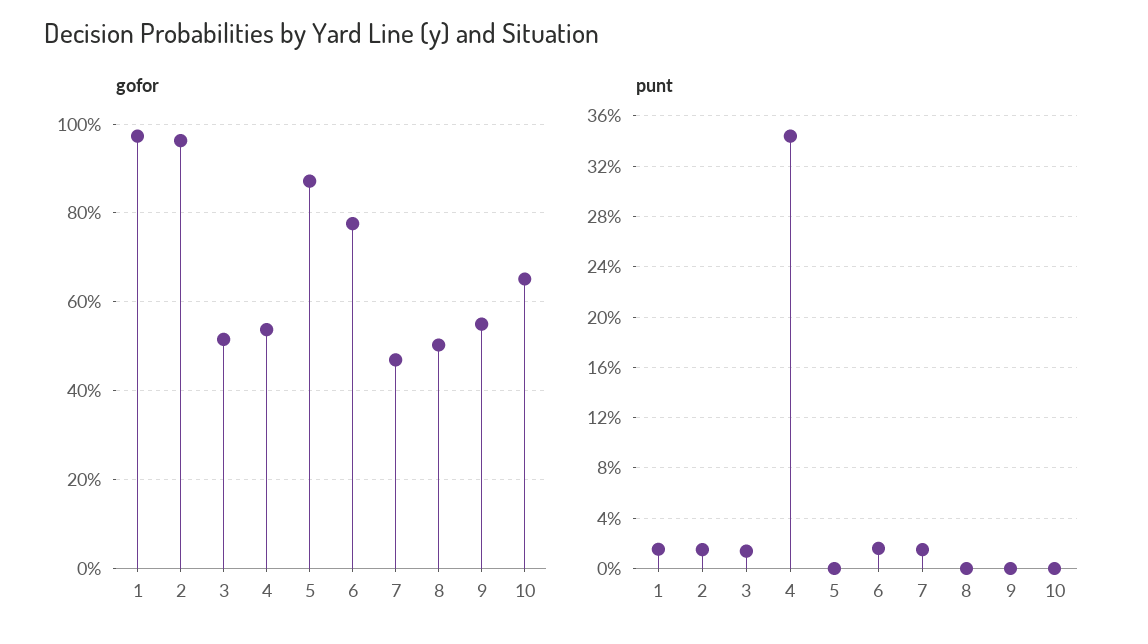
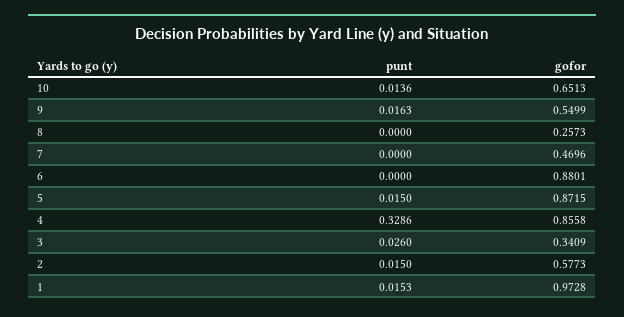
gofor, 2: 0.96 -> 0.5773
gofor, 3: 0.52 -> 0.3409
gofor, 4: 0.54 -> 0.8558
gofor, 6: 0.78 -> 0.8801
gofor, 8: 0.5 -> 0.2573
punt, 3: 0.015 -> 0.026
punt, 4: 0.345 -> 0.3286
punt, 5: 0 -> 0.015
punt, 6: 0.015 -> 0
punt, 7: 0.015 -> 0
punt, 9: 0 -> 0.0163
punt, 10: 0 -> 0.0136

